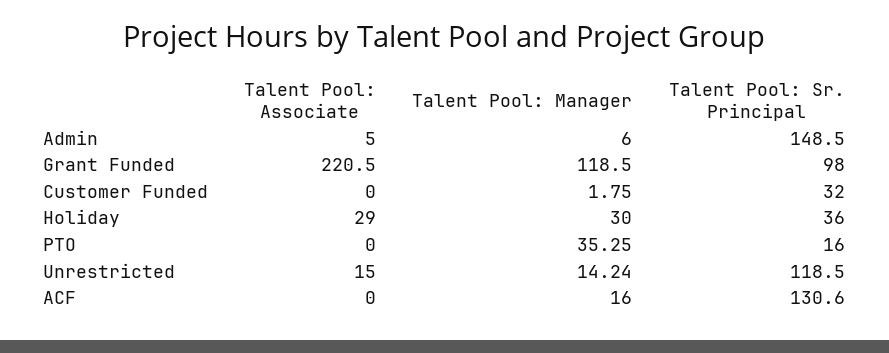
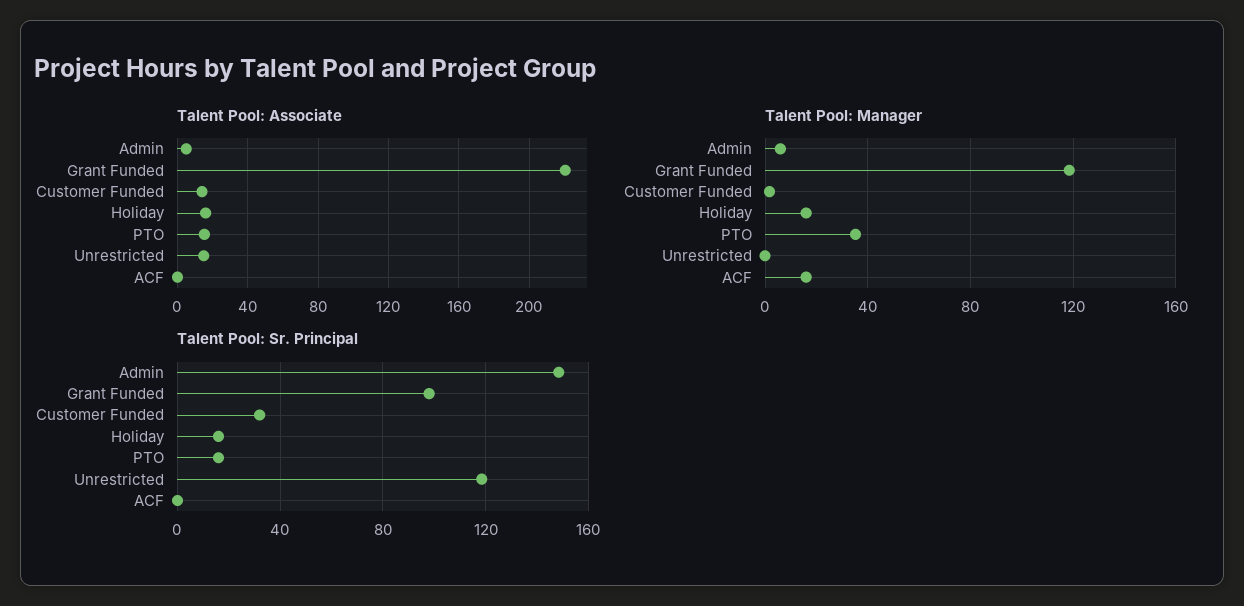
Talent Pool: Associate, Customer Funded: 0 -> 15
Talent Pool: Associate, Holiday: 29 -> 15
Talent Pool: Manager, Holiday: 30 -> 15
Talent Pool: Sr. Principal, Holiday: 36 -> 15
Talent Pool: Associate, PTO: 0 -> 15
Talent Pool: Manager, Unrestricted: 14.24 -> 0
Talent Pool: Sr. Principal, ACF: 130.6 -> 0

